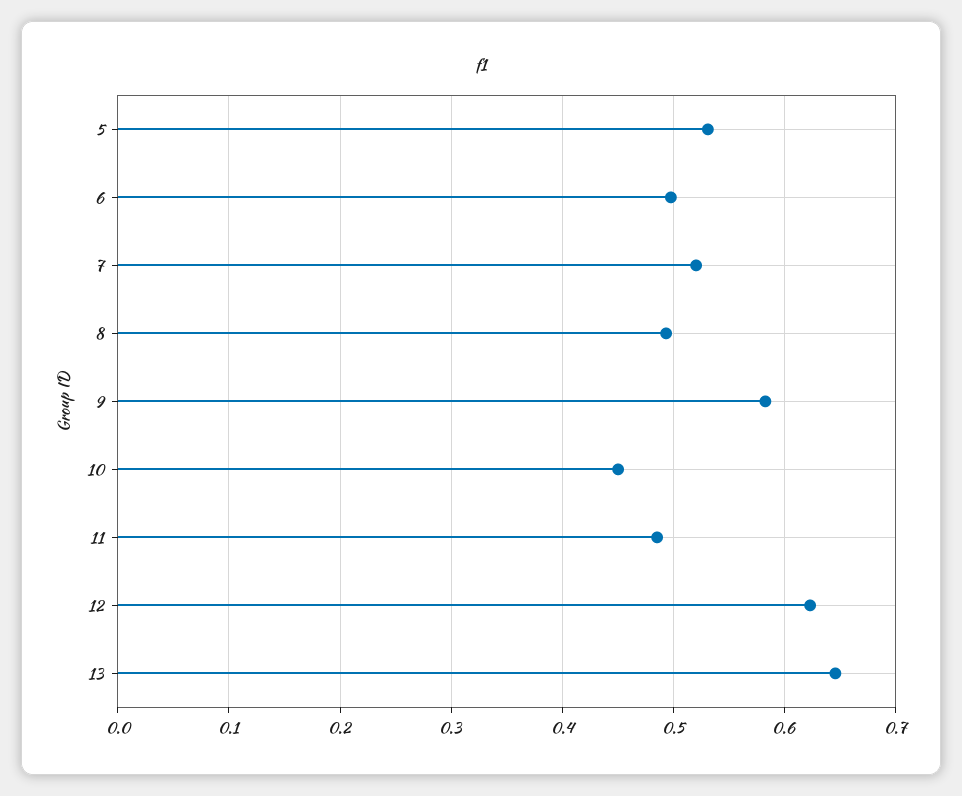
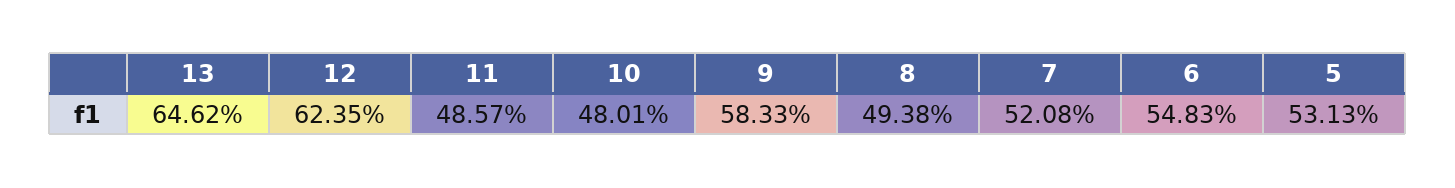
6: 0.5 -> 0.5483
10: 0.45 -> 0.4801

